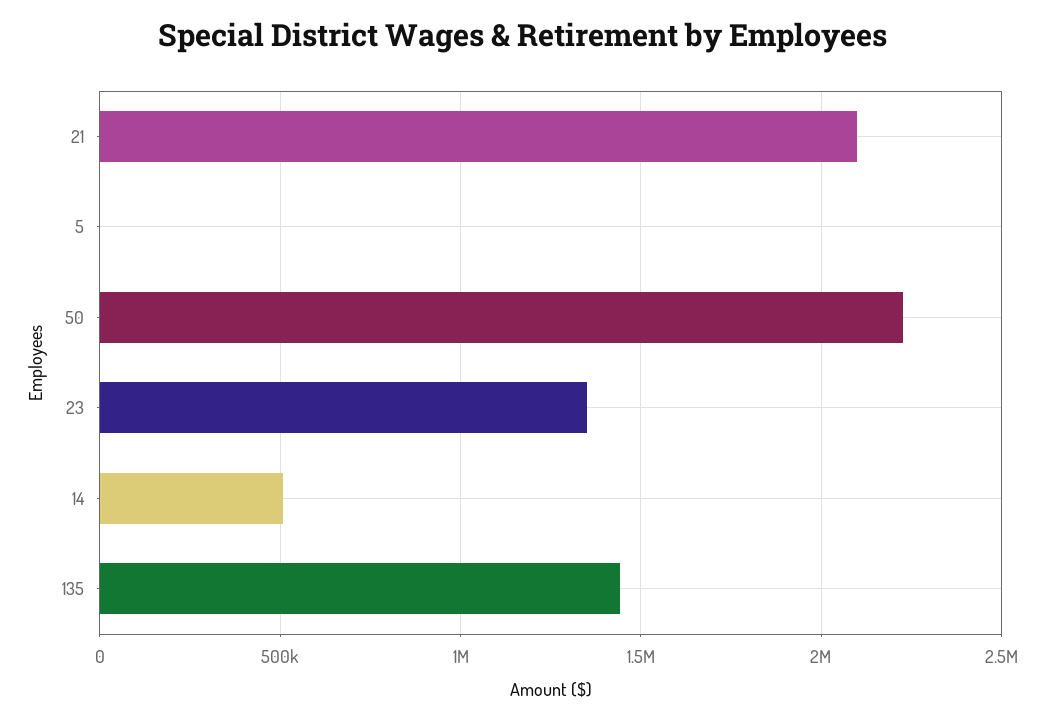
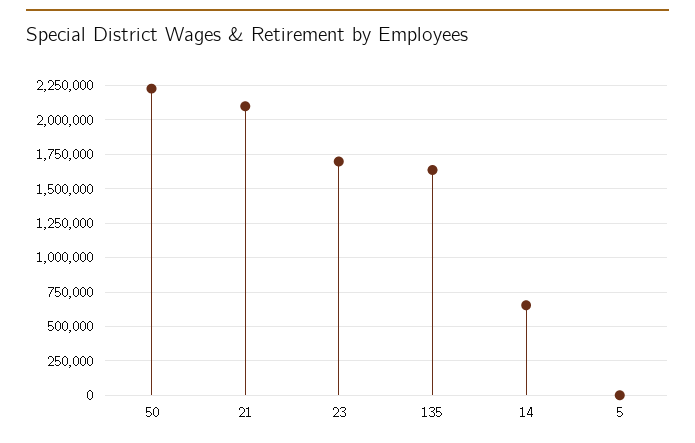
23: 1350000 -> 1700000
14: 500000 -> 650000
135: 1450000 -> 1650000

